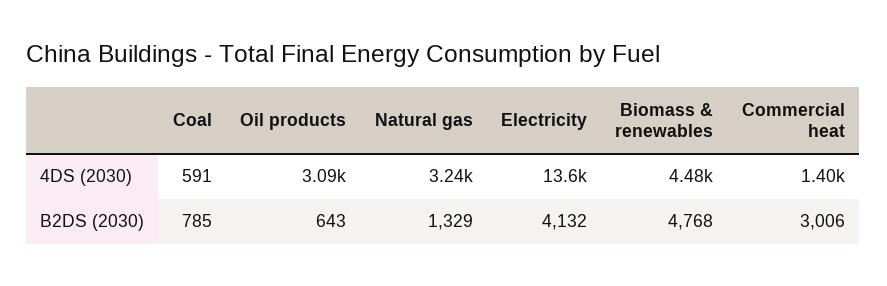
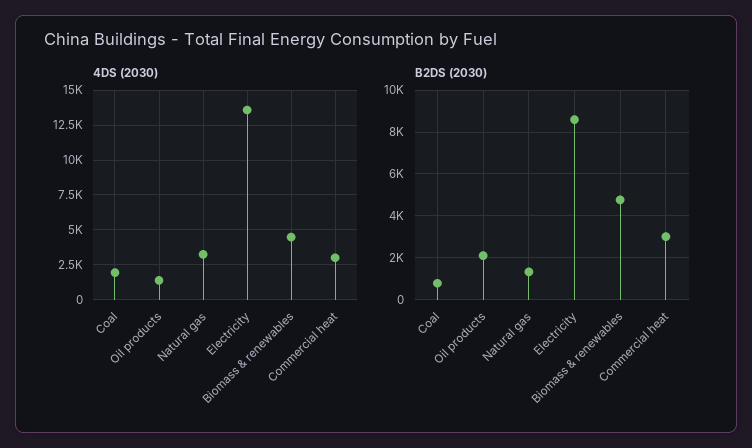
4DS (2030), Coal: 591 -> 2000
4DS (2030), Oil products: 3090 -> 1500
4DS (2030), Commercial heat: 1400 -> 3000
B2DS (2030), Oil products: 643 -> 2000
B2DS (2030), Electricity: 4132 -> 8500

